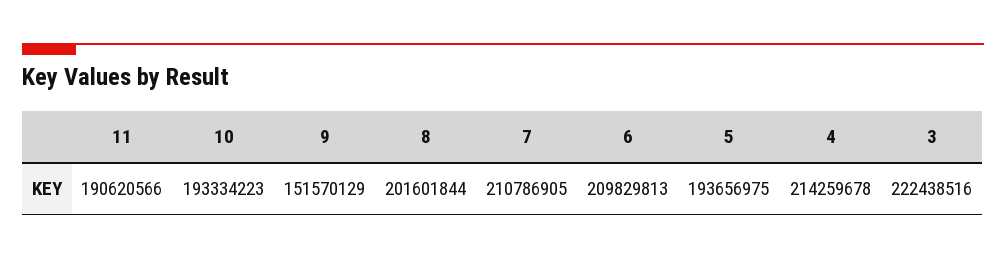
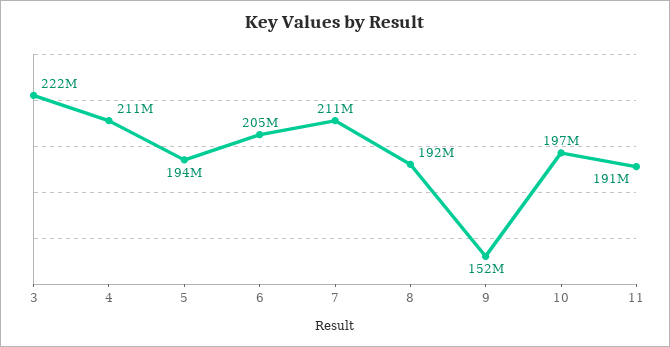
10: 193334223 -> 197000000
8: 201601844 -> 192000000
6: 209829813 -> 205000000
4: 214259678 -> 211000000

